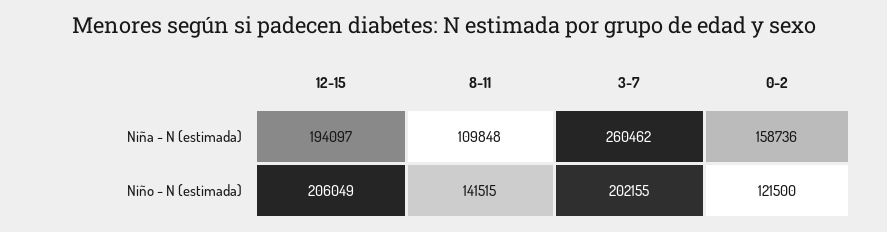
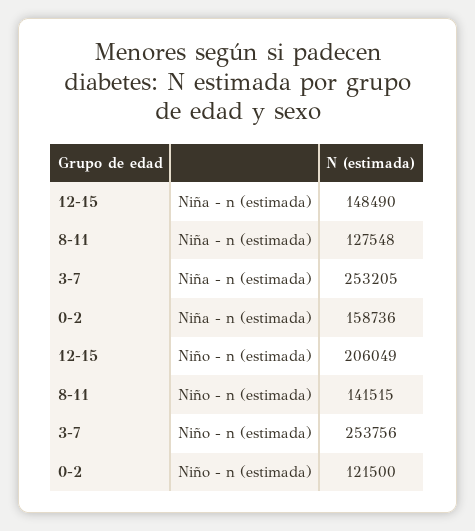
12-15, Niña - N (estimada): 194097 -> 148490
8-11, Niña - N (estimada): 109848 -> 127548
3-7, Niña - N (estimada): 260462 -> 253205
3-7, Niño - N (estimada): 202155 -> 253756

